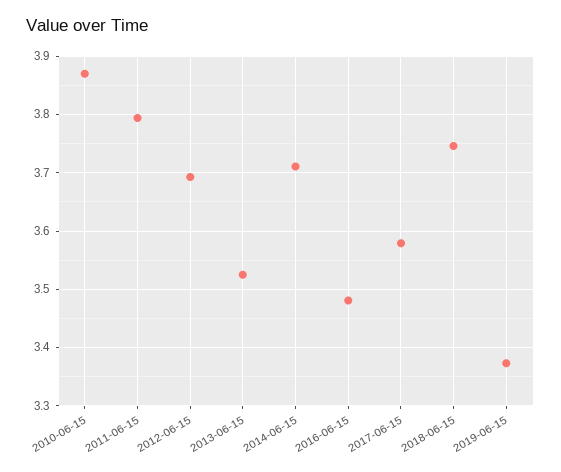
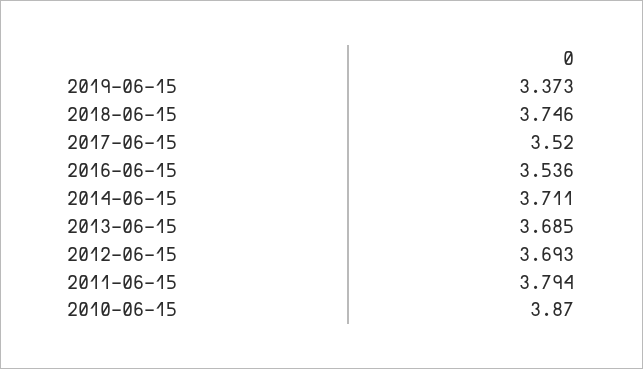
2013-06-15: 3.52 -> 3.685
2016-06-15: 3.48 -> 3.536
2017-06-15: 3.58 -> 3.52

